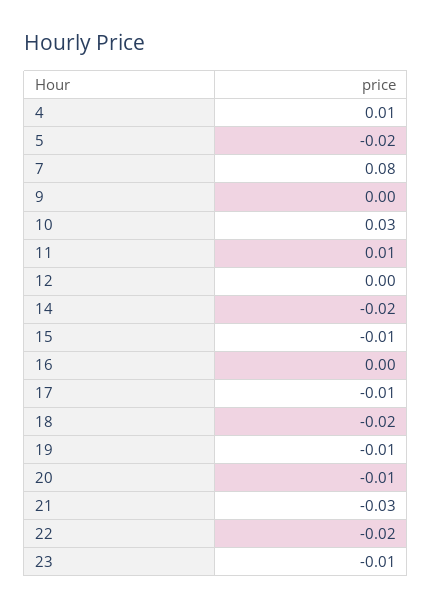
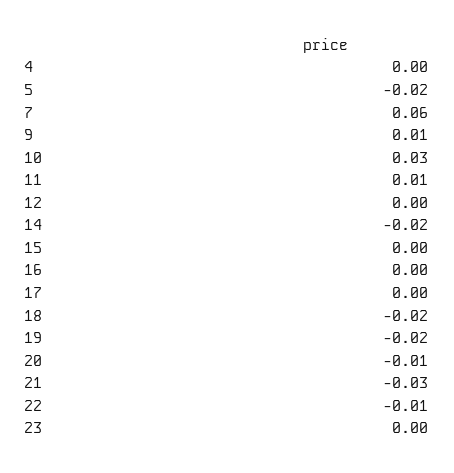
4: 0.01 -> 0
7: 0.08 -> 0.06
9: 0 -> 0.01
15: -0.01 -> 0
17: -0.01 -> 0
19: -0.01 -> -0.02
22: -0.02 -> -0.01
23: -0.01 -> 0

